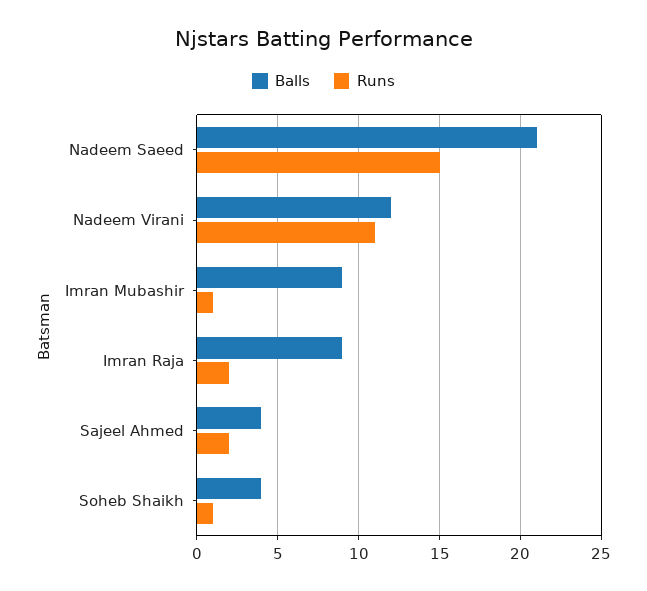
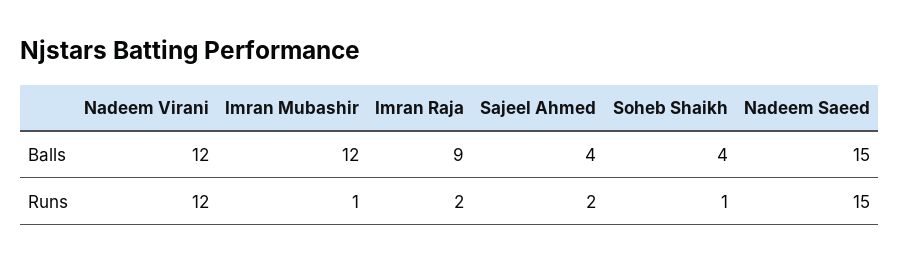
Balls, Nadeem Saeed: 21 -> 15
Runs, Nadeem Virani: 11 -> 12
Balls, Imran Mubashir: 9 -> 12

